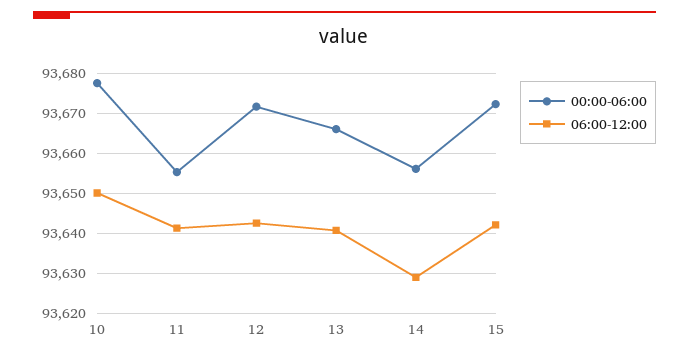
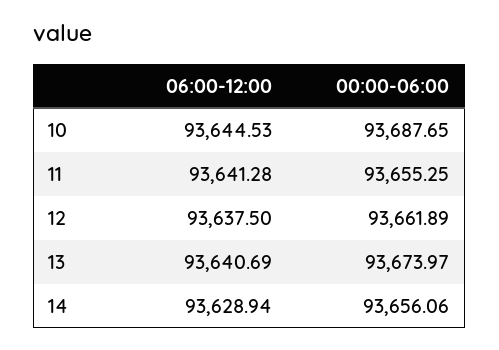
00:00-06:00, 10: 93678 -> 93687.65
06:00-12:00, 10: 93650 -> 93644.53
00:00-06:00, 12: 93672 -> 93661.89
06:00-12:00, 12: 93642 -> 93637.5
00:00-06:00, 13: 93666 -> 93673.97
00:00-06:00, 15: 93672 -> none
06:00-12:00, 15: 93642 -> none

